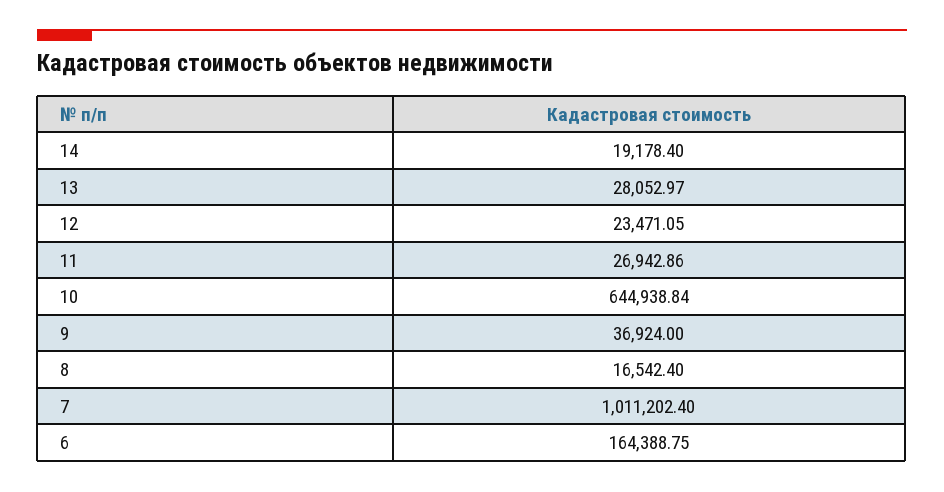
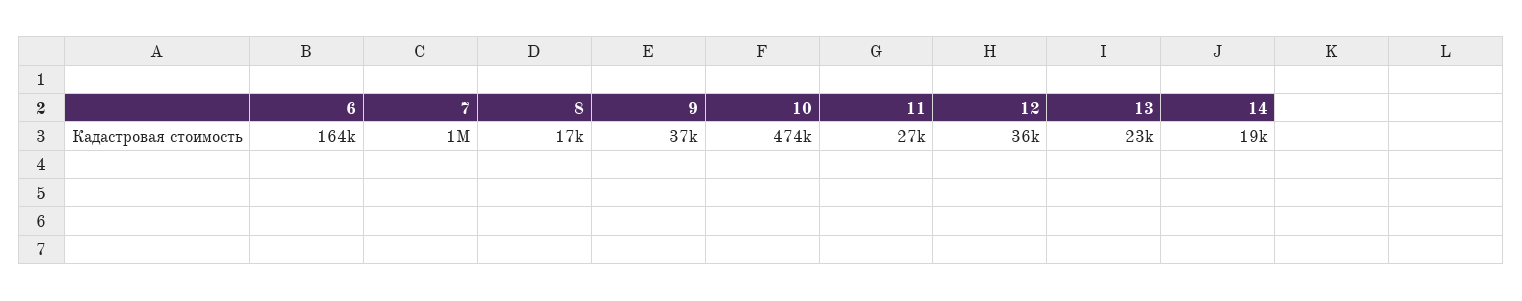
13: 28052.97 -> 23000
12: 23471.05 -> 36000
10: 644938.84 -> 474000

